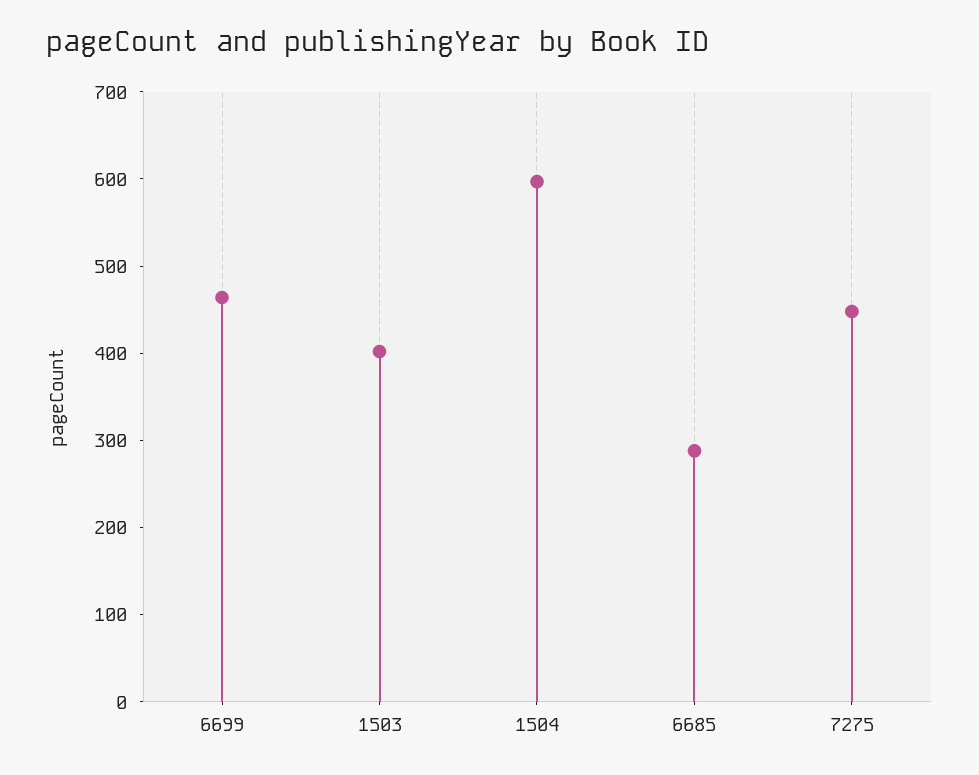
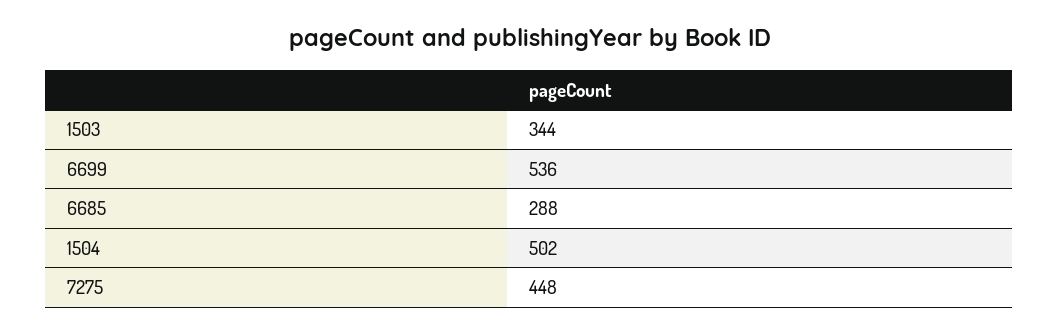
6699: 460 -> 536
1503: 400 -> 344
1504: 600 -> 502

